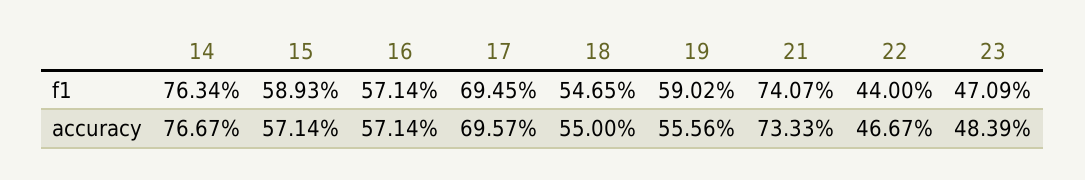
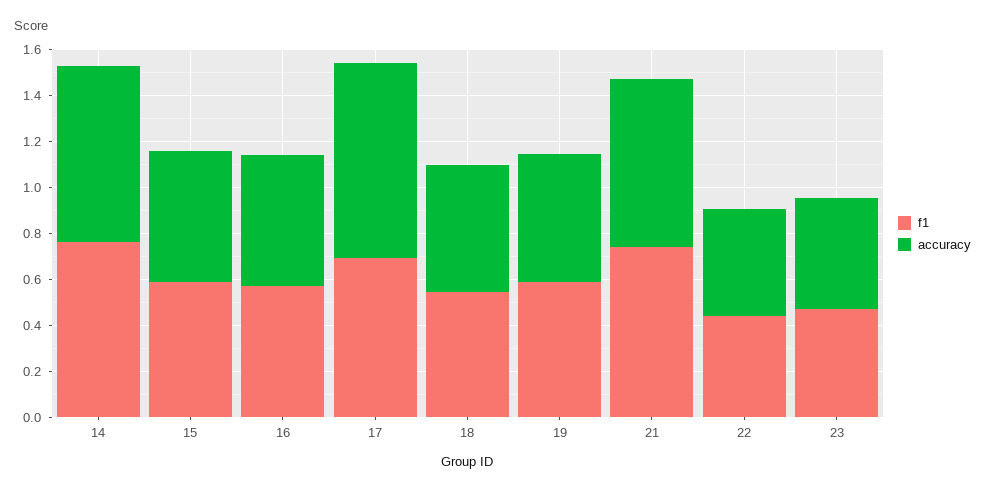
accuracy, 17: 0.6957 -> 0.85

